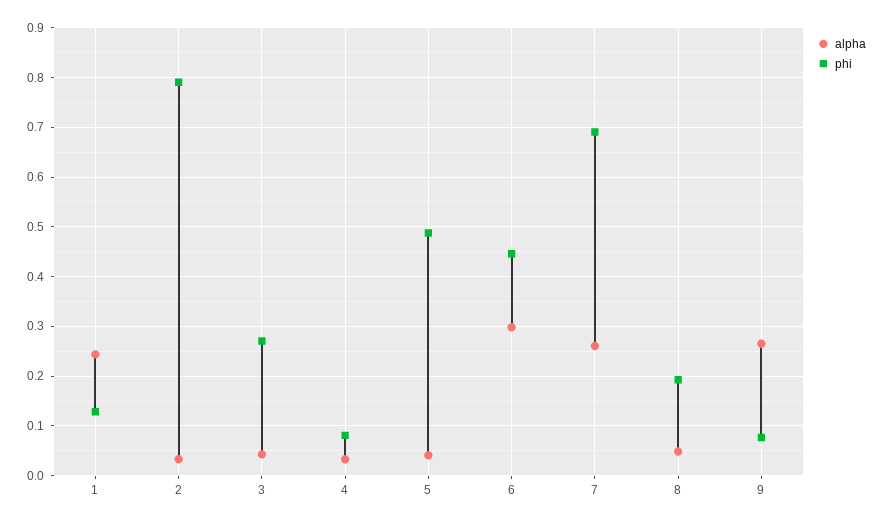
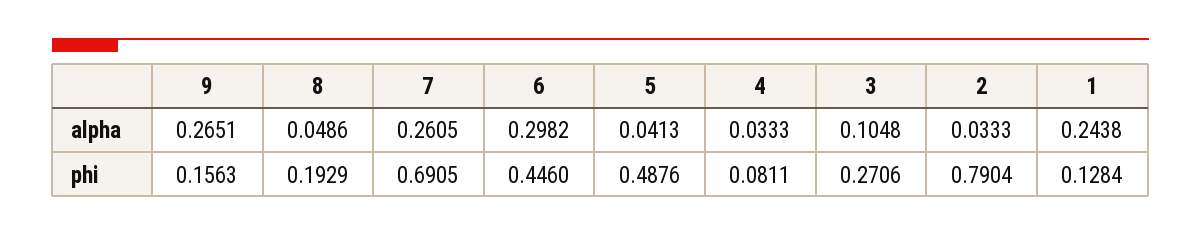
alpha, 3: 0.04 -> 0.1048
phi, 9: 0.08 -> 0.1563

